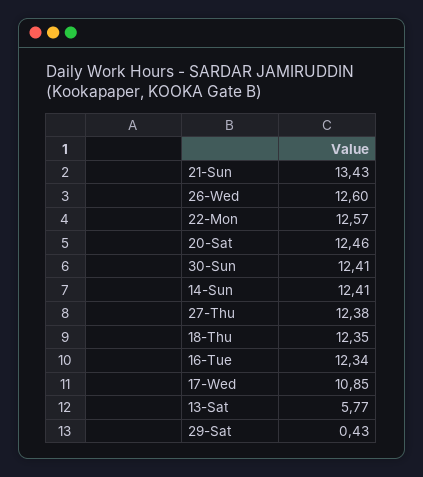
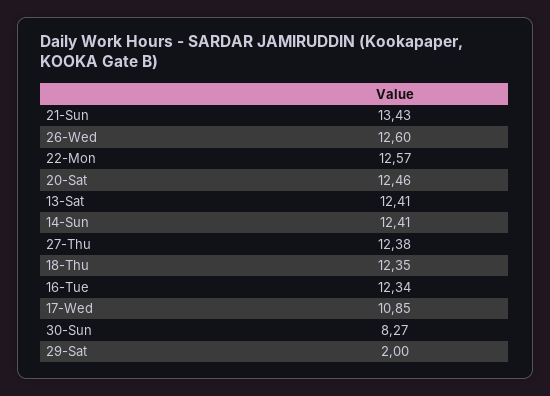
30-Sun: 12.41 -> 8.27
13-Sat: 5.77 -> 12.41
29-Sat: 0.43 -> 2

